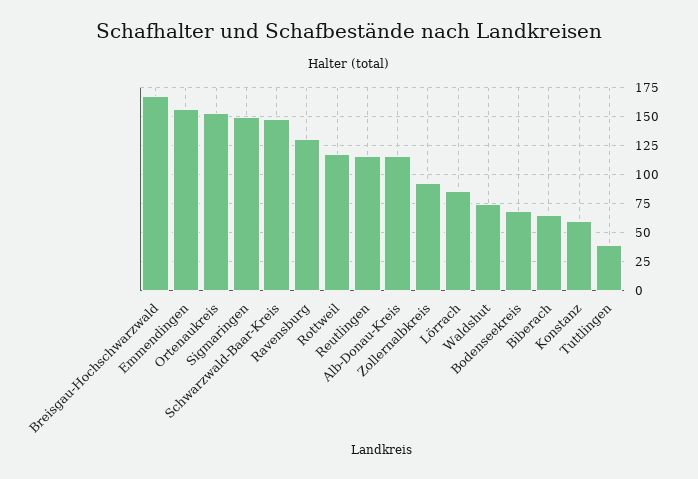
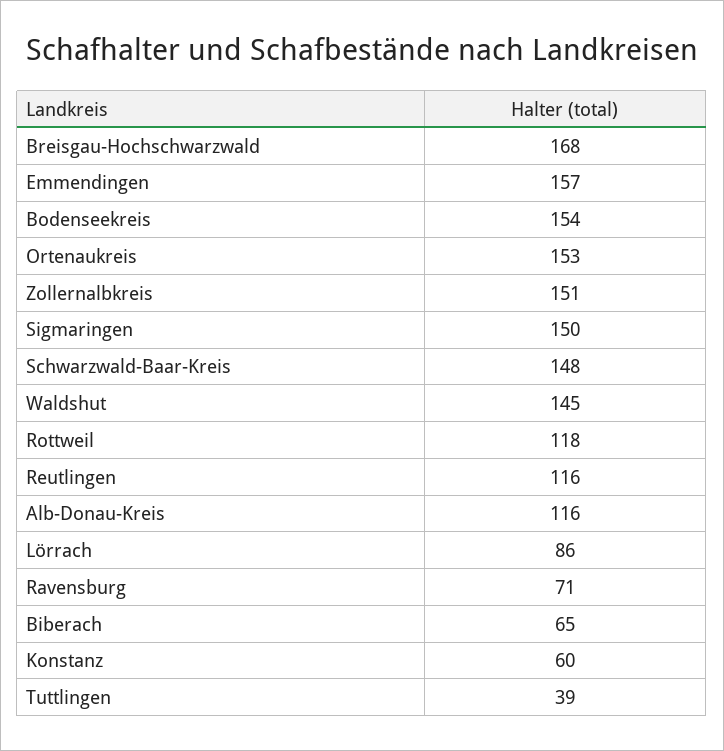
Ravensburg: 125 -> 71
Zollernalbkreis: 100 -> 151
Waldshut: 75 -> 145
Bodenseekreis: 75 -> 154

